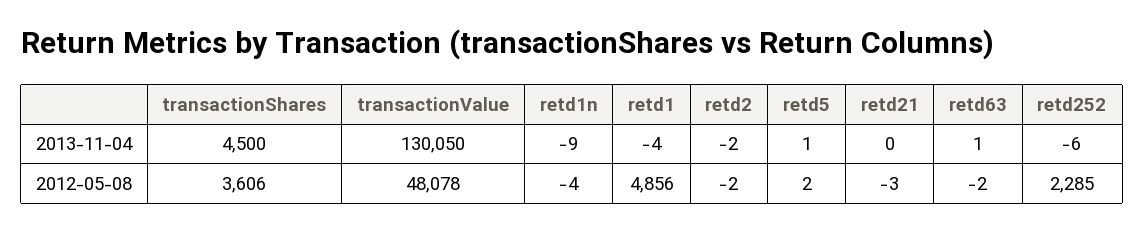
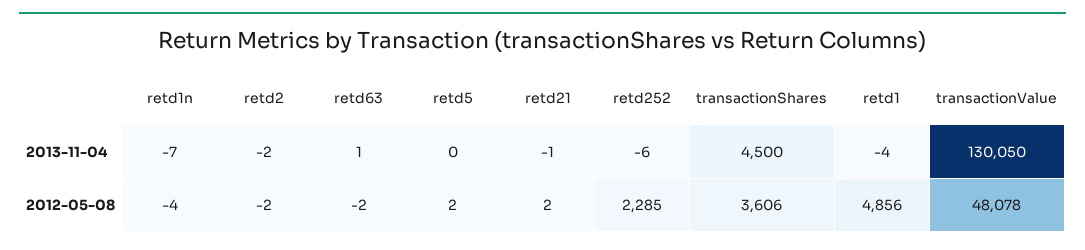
retd1n, 2013-11-04: -9 -> -7
retd5, 2013-11-04: 1 -> 0
retd21, 2013-11-04: 0 -> -1
retd21, 2012-05-08: -3 -> 2

